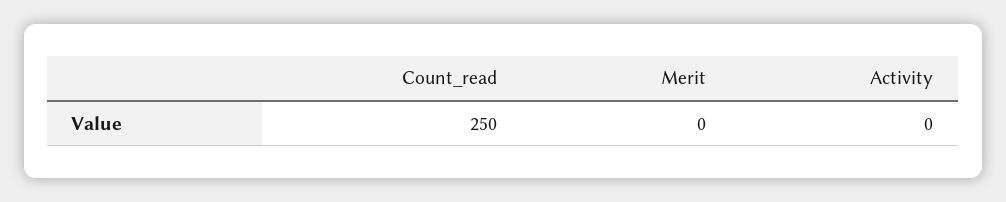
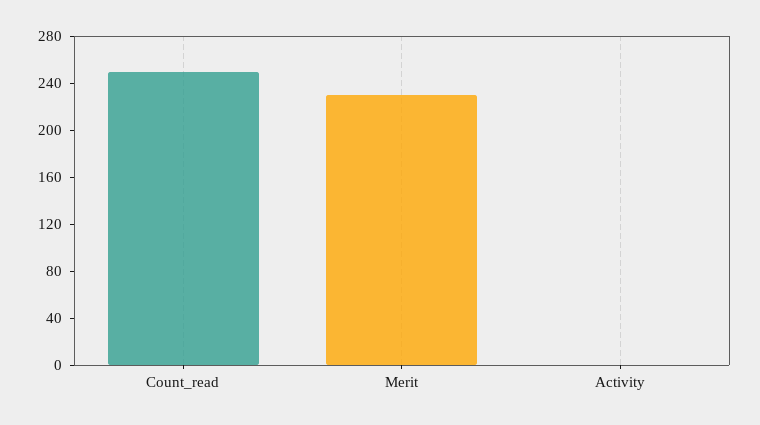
Merit: 0 -> 230

